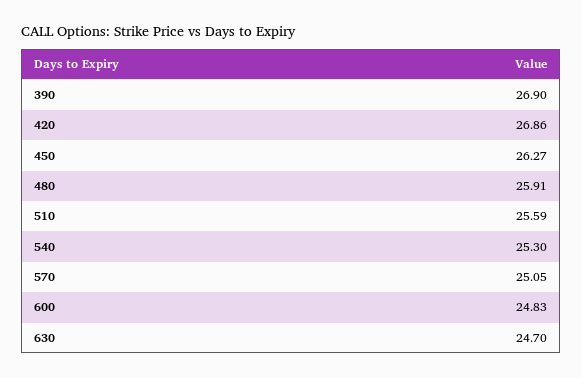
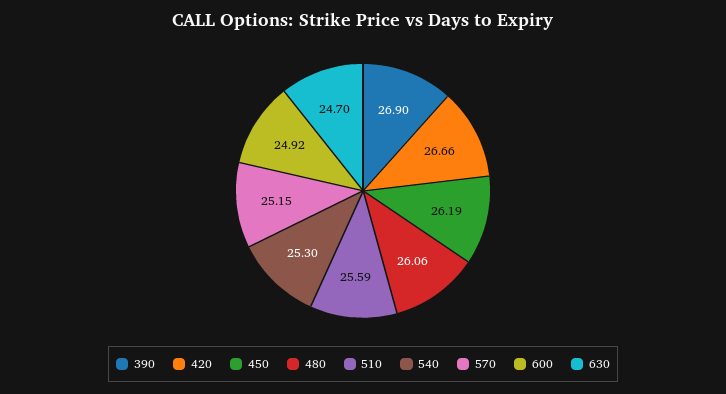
420: 26.86 -> 26.66
450: 26.27 -> 26.19
480: 25.91 -> 26.06
570: 25.05 -> 25.15
600: 24.83 -> 24.92

